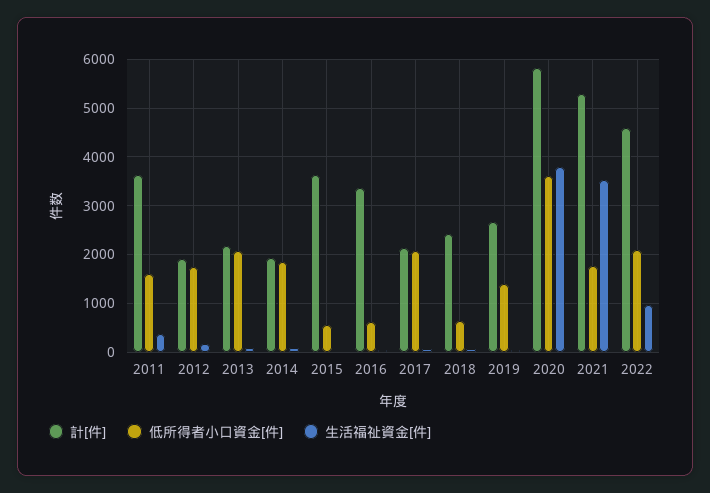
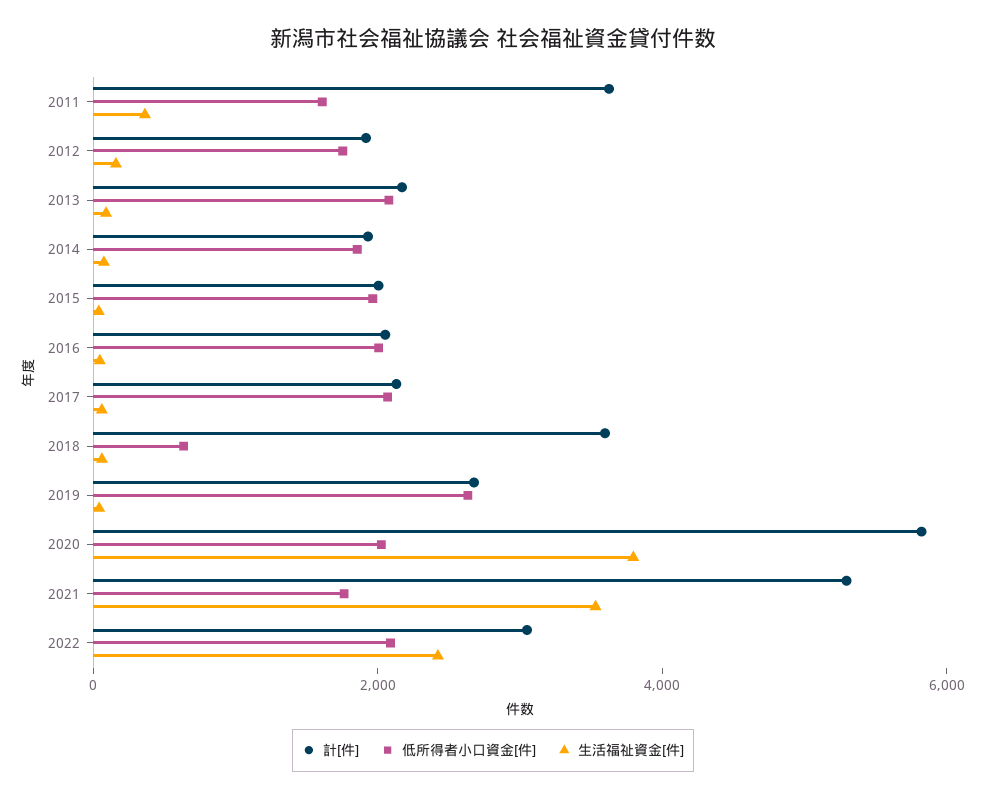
計[件], 2015: 3600 -> 2000
低所得者小口資金[件], 2015: 600 -> 2000
計[件], 2016: 3400 -> 2000
低所得者小口資金[件], 2016: 600 -> 2000
計[件], 2018: 2400 -> 3500
低所得者小口資金[件], 2019: 1400 -> 2500
低所得者小口資金[件], 2020: 3600 -> 2000
計[件], 2022: 4600 -> 3000
生活福祉資金[件], 2022: 1000 -> 2500

